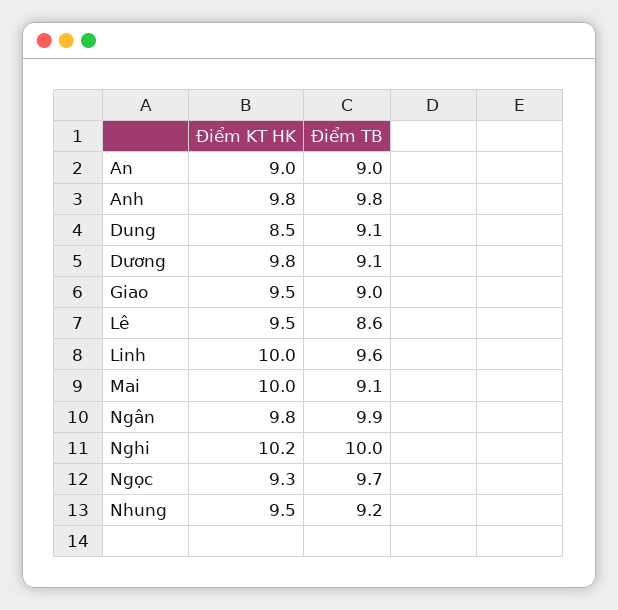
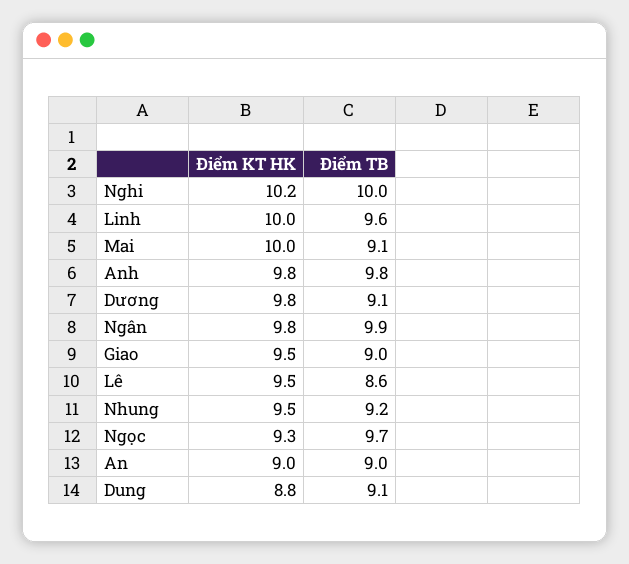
Điểm KT HK, Dung: 8.5 -> 8.8

